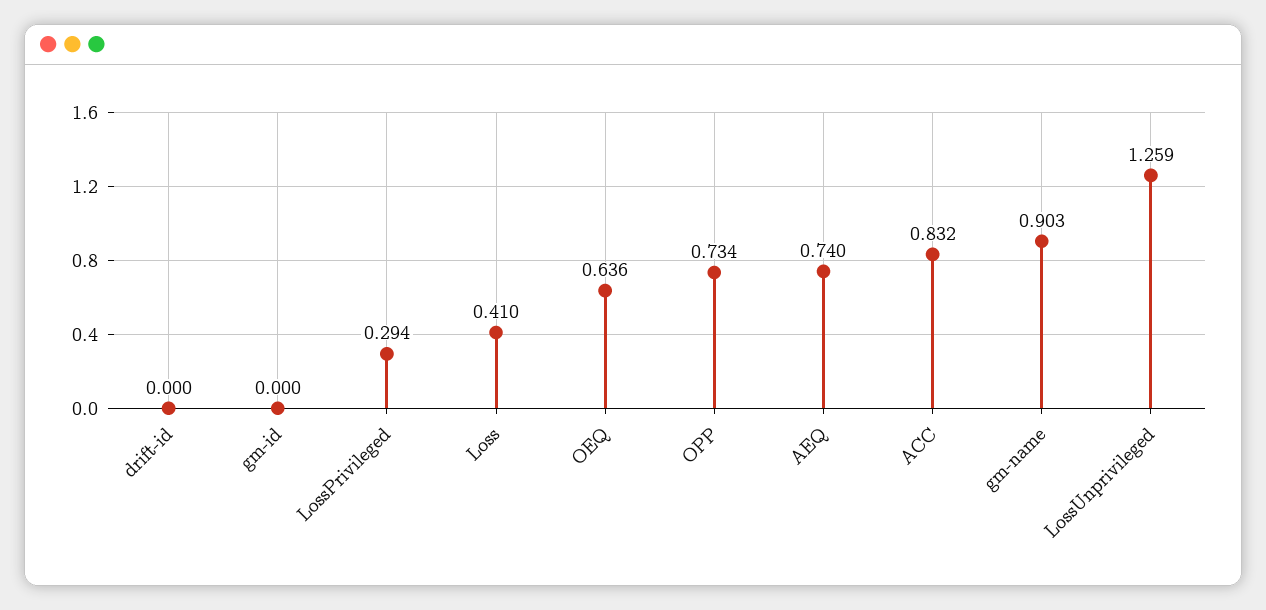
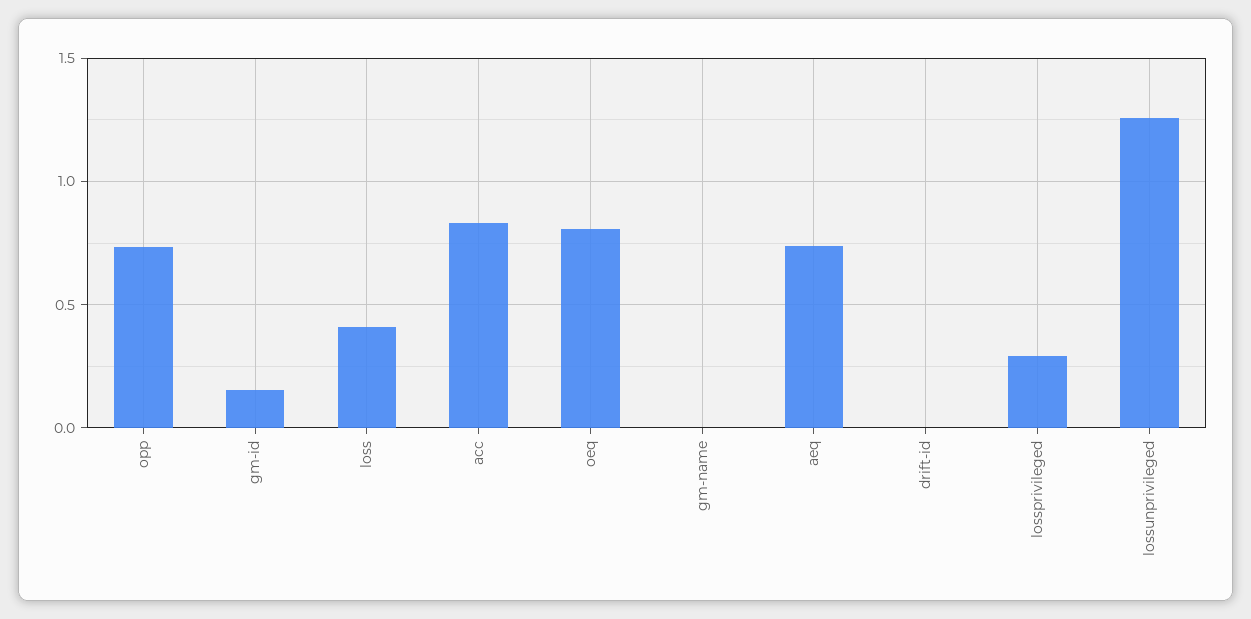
gm-id: 0 -> 0.15
OEQ: 0.636 -> 0.8
gm-name: 0.903 -> 0

